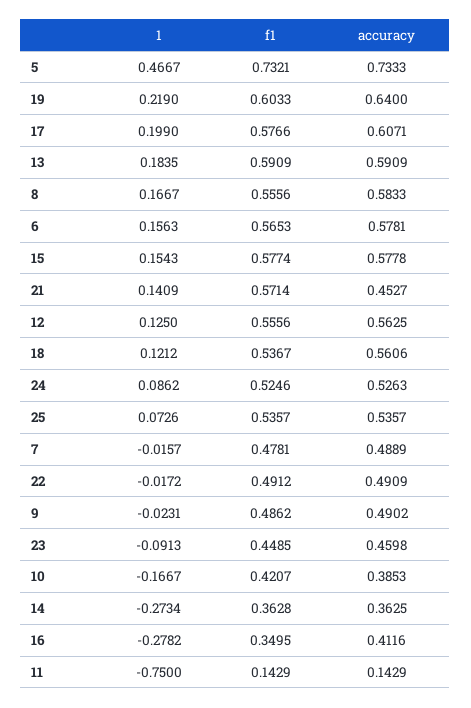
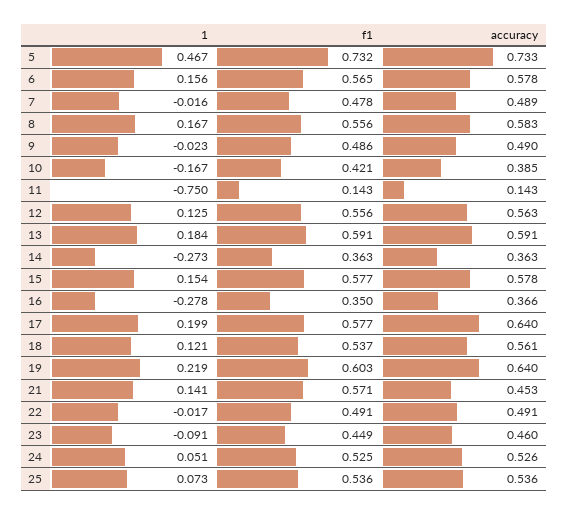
accuracy, 17: 0.6071 -> 0.64
1, 24: 0.0862 -> 0.051
accuracy, 16: 0.4116 -> 0.366

